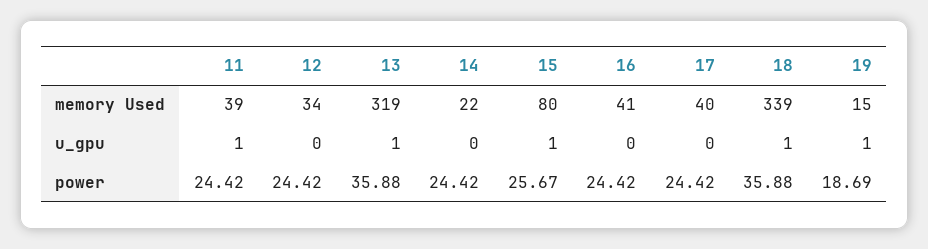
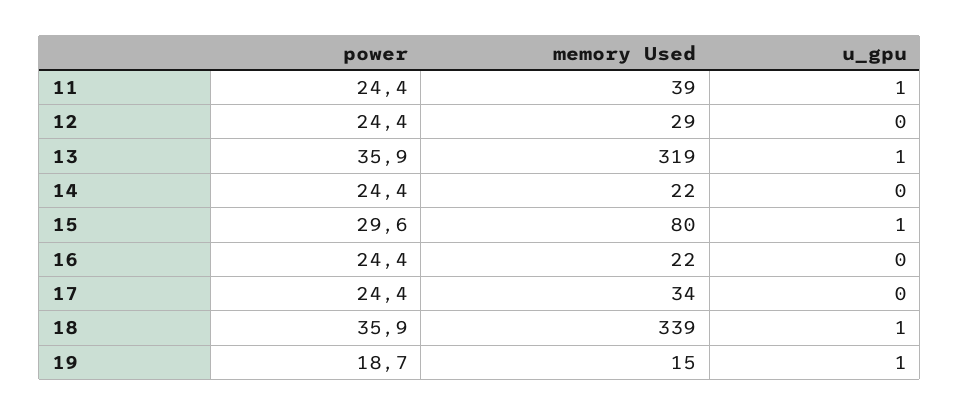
12, memory Used: 34 -> 29
16, memory Used: 41 -> 22
17, memory Used: 40 -> 34
15, power: 25.67 -> 29.6

